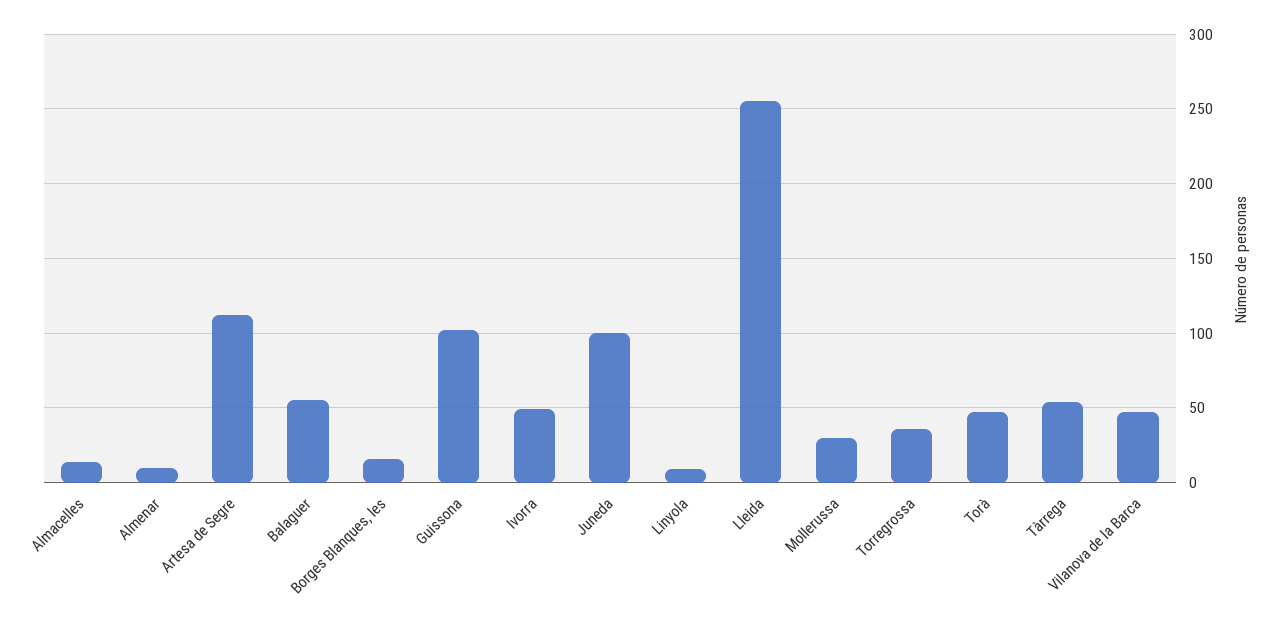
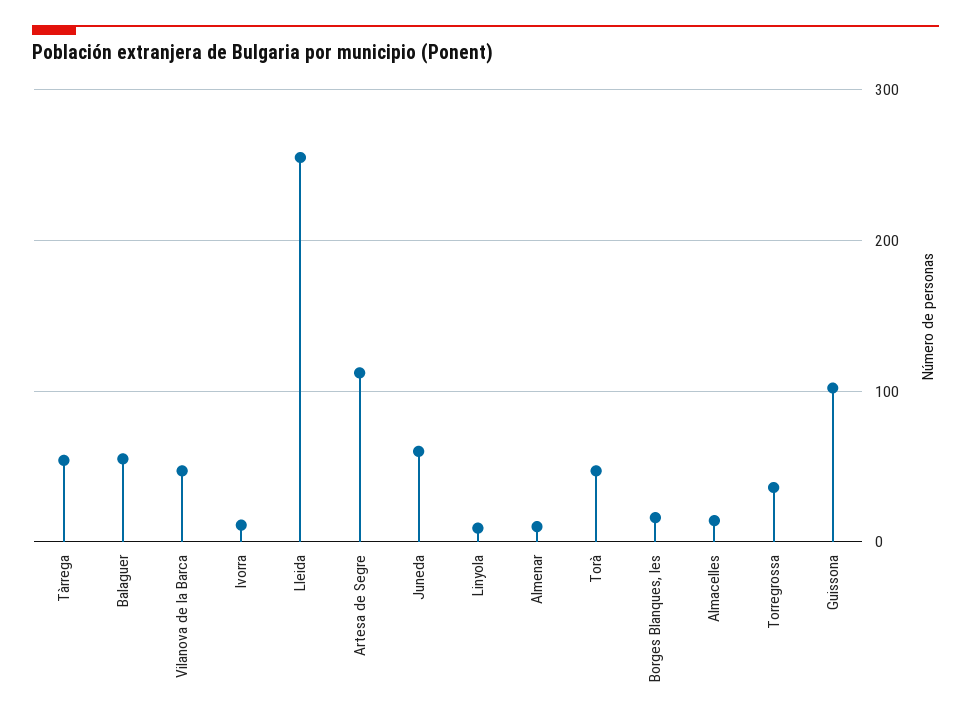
Ivorra: 50 -> 10
Juneda: 100 -> 60
Mollerussa: 30 -> none

